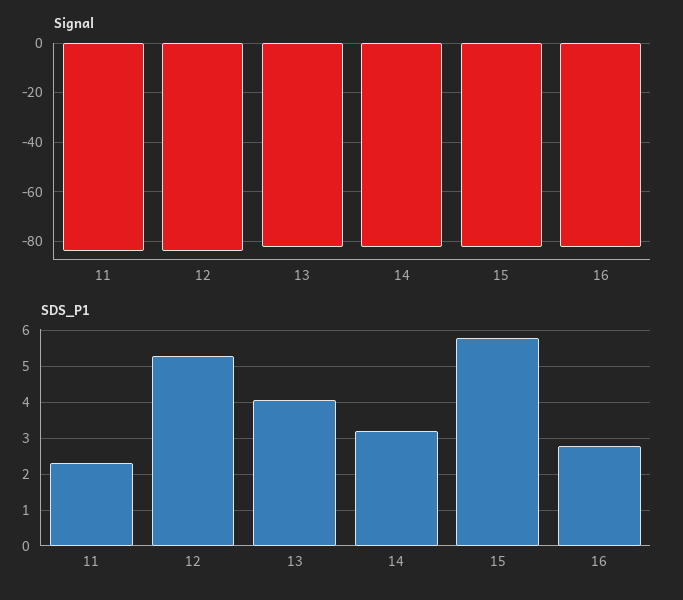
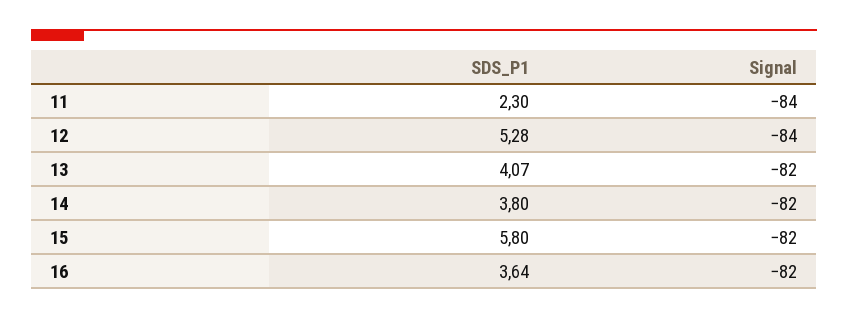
SDS_P1, 14: 3.2 -> 3.8
SDS_P1, 16: 2.8 -> 3.64

